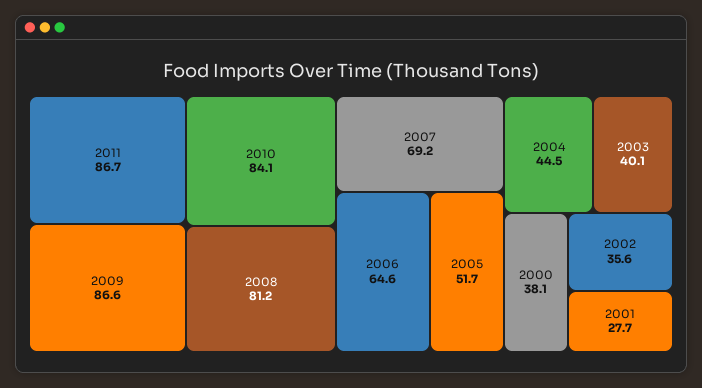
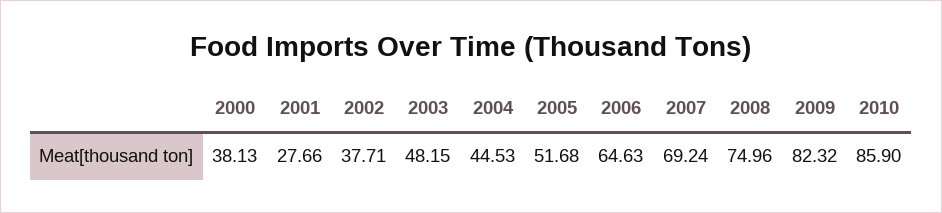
2011: 86.7 -> none
2009: 86.6 -> 82.32
2010: 84.1 -> 85.9
2008: 81.2 -> 74.96
2003: 40.1 -> 48.15
2002: 35.6 -> 37.71

